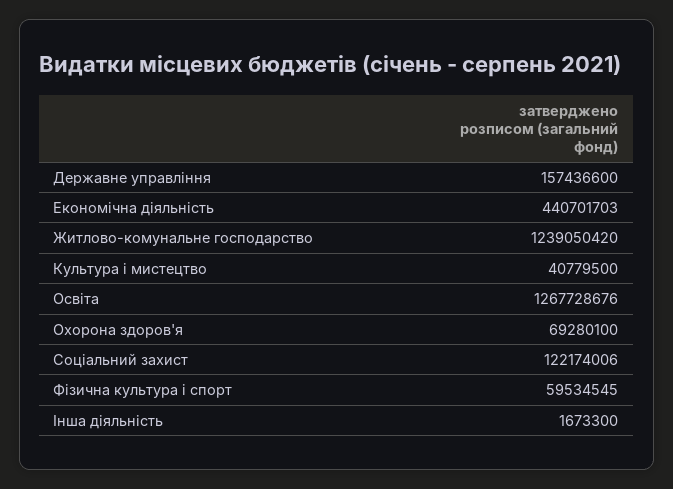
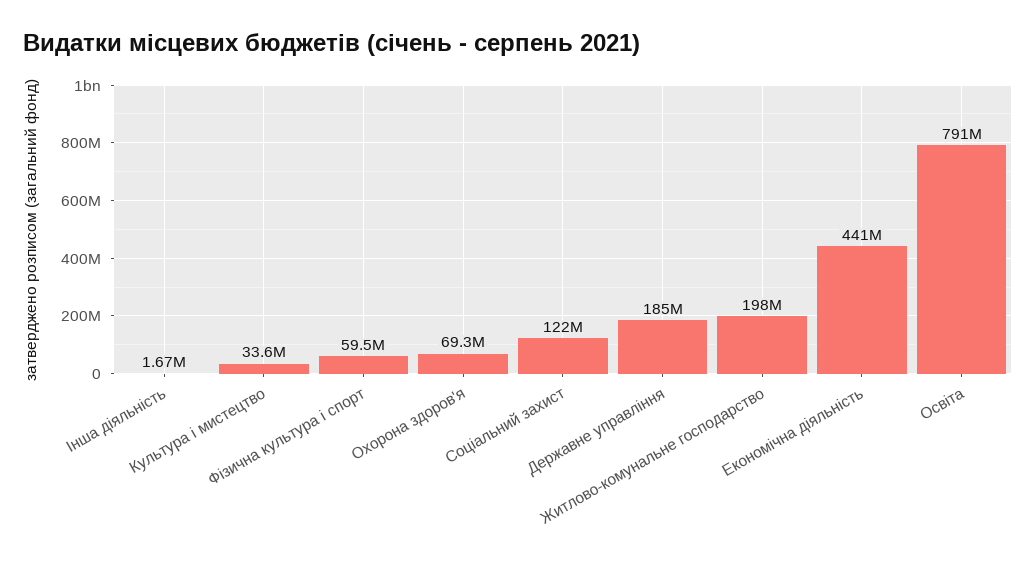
Державне управління: 157436600 -> 185000000
Житлово-комунальне господарство: 1239050420 -> 198000000
Культура і мистецтво: 40779500 -> 33600000
Освіта: 1267728676 -> 791000000

